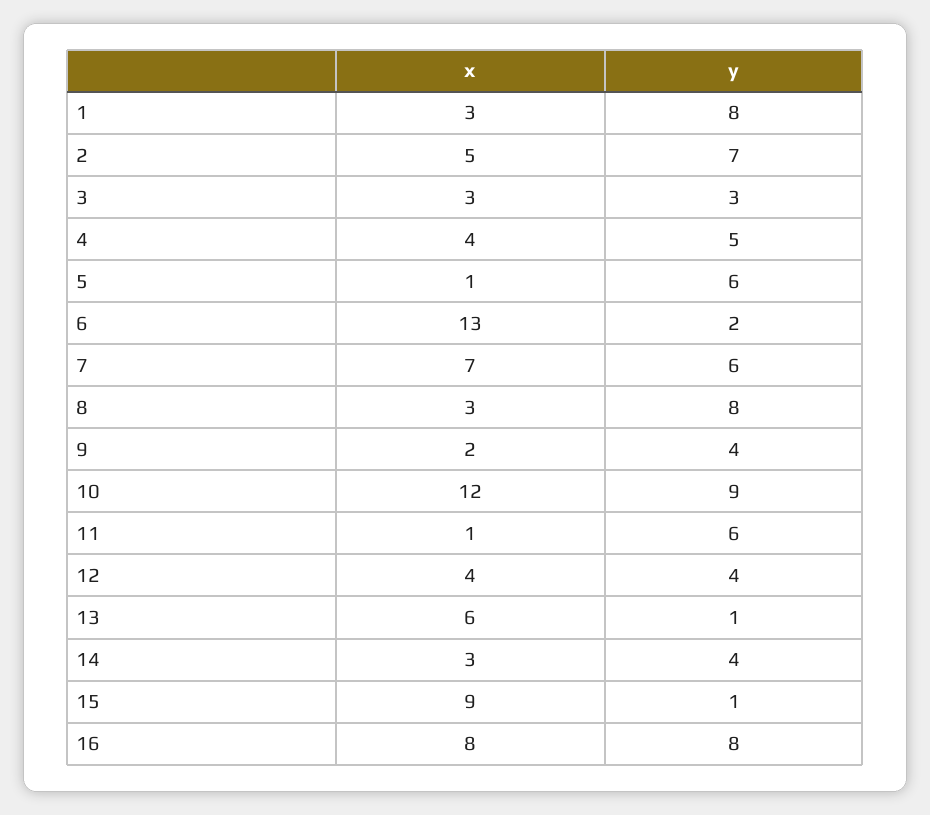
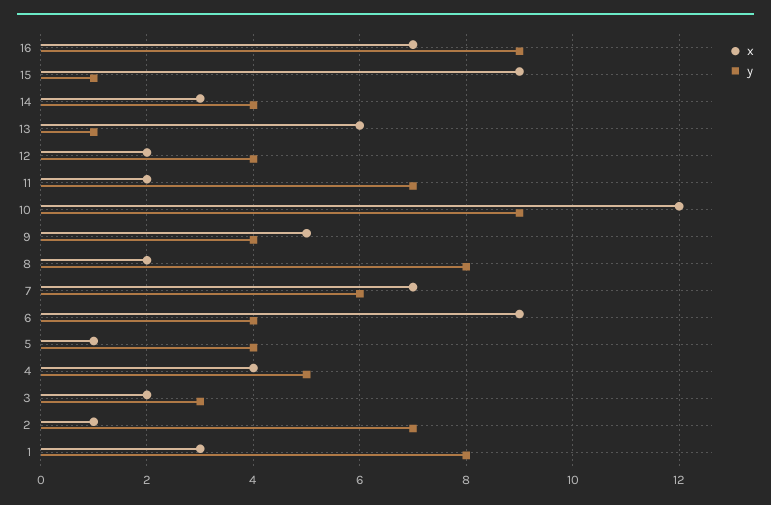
x, 2: 5 -> 1
x, 3: 3 -> 2
y, 5: 6 -> 4
x, 6: 13 -> 9
y, 6: 2 -> 4
x, 8: 3 -> 2
x, 9: 2 -> 5
x, 11: 1 -> 2
y, 11: 6 -> 7
x, 12: 4 -> 2
x, 16: 8 -> 7
y, 16: 8 -> 9

